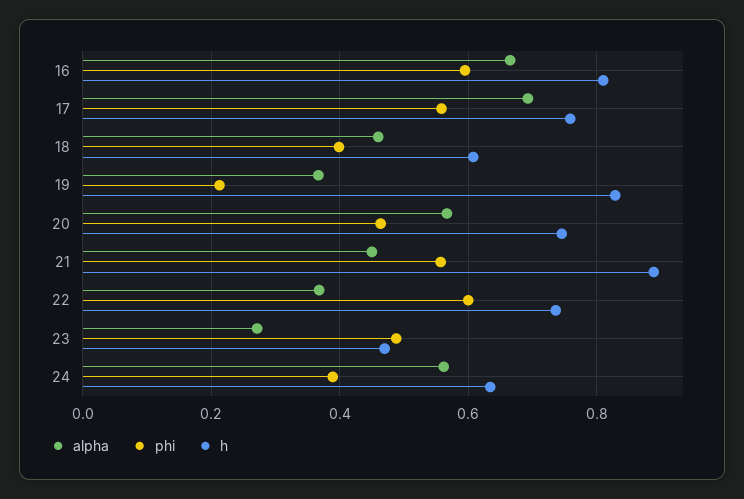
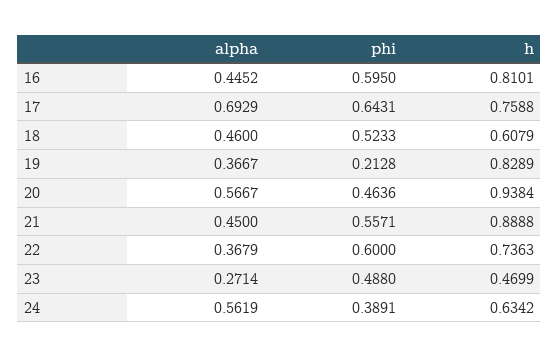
alpha, 16: 0.66 -> 0.4452
phi, 17: 0.56 -> 0.6431
phi, 18: 0.4 -> 0.5233
h, 20: 0.74 -> 0.9384

